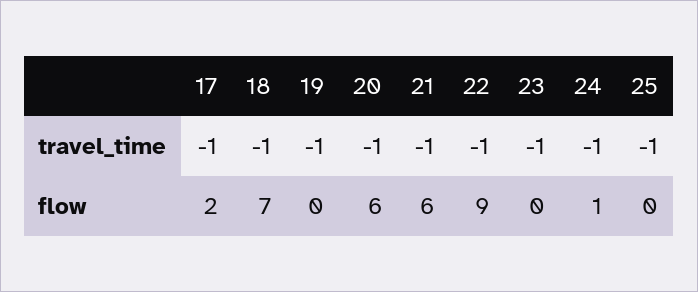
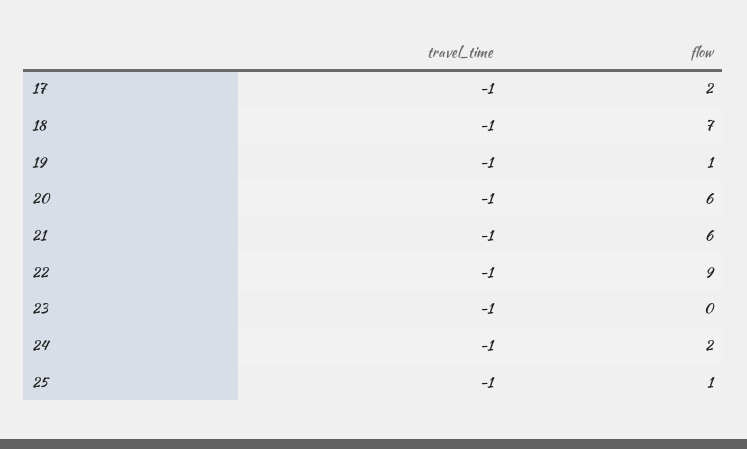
19, flow: 0 -> 1
24, flow: 1 -> 2
25, flow: 0 -> 1

